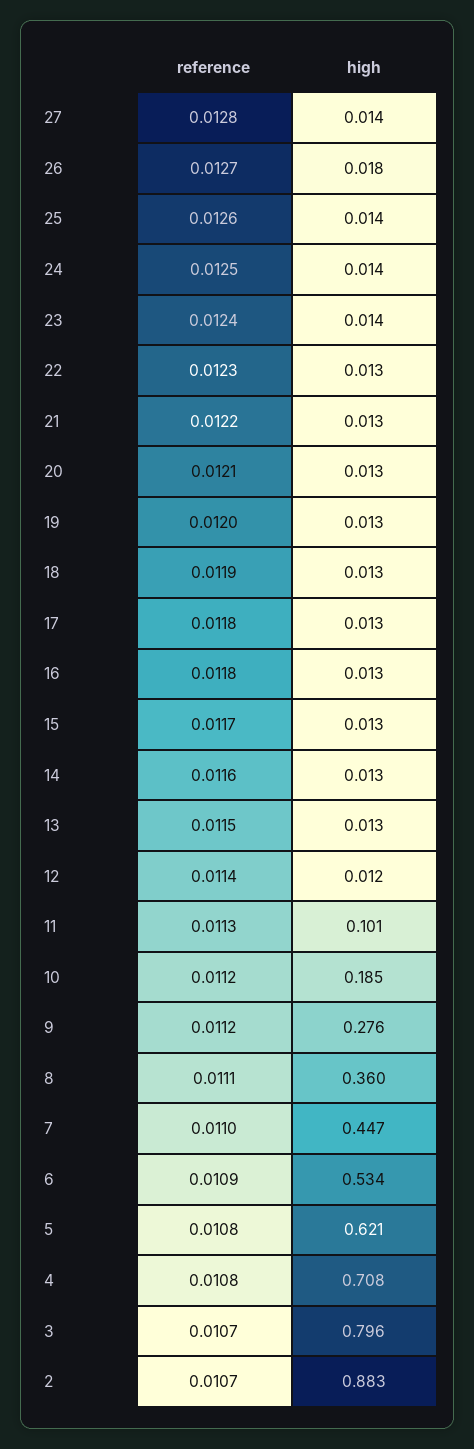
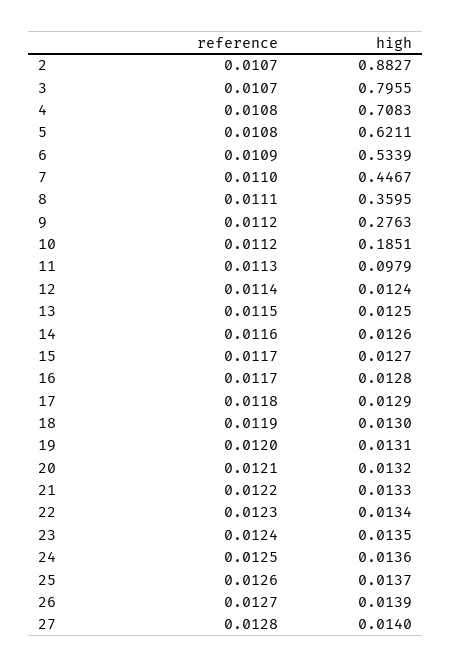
high, 26: 0.018 -> 0.0139
reference, 16: 0.0118 -> 0.0117
high, 11: 0.101 -> 0.0979

